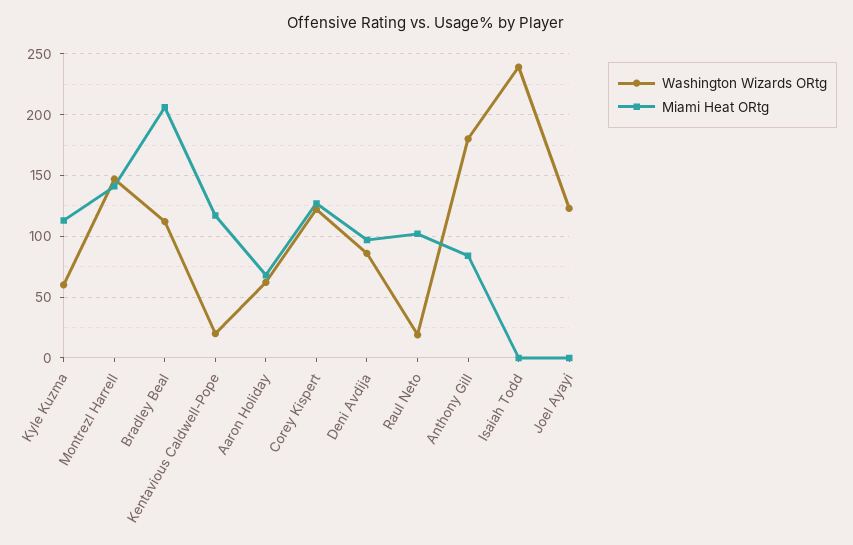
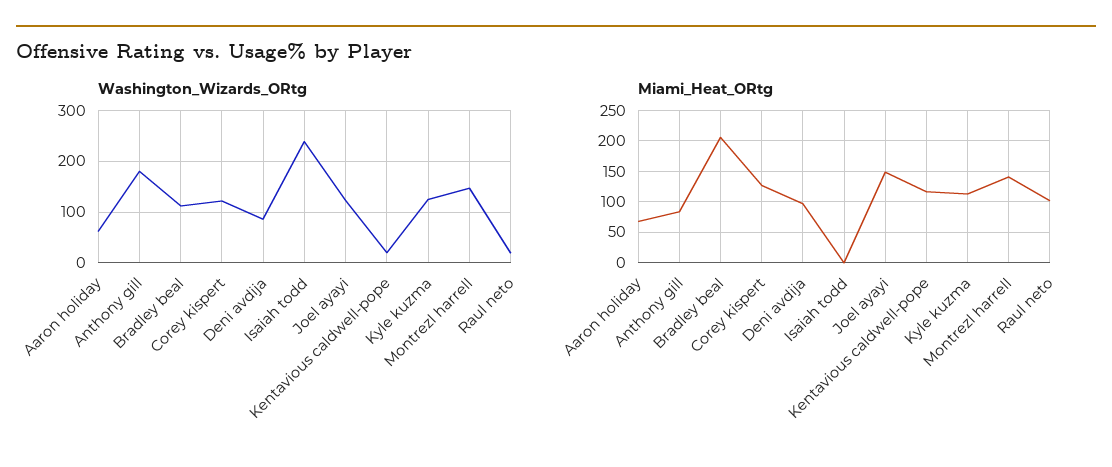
Washington Wizards ORtg, Kyle Kuzma: 60 -> 120
Miami Heat ORtg, Joel Ayayi: 0 -> 150

